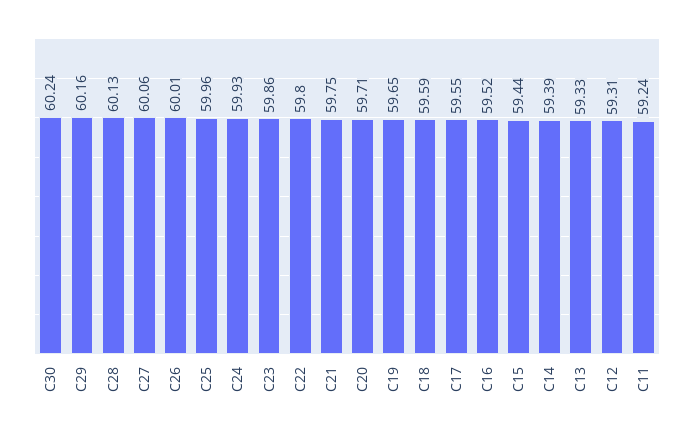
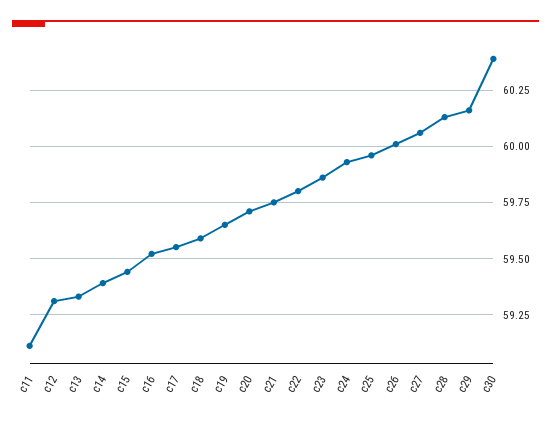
C30: 60.24 -> 60.4
C11: 59.24 -> 59.1

